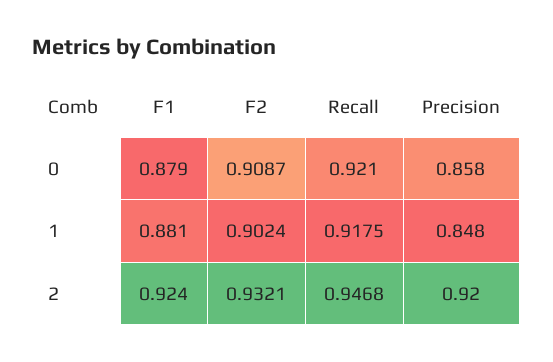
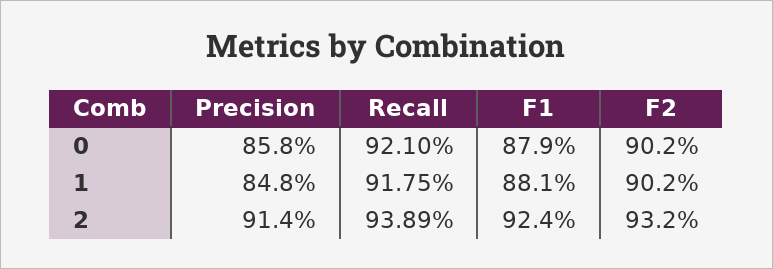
F2, 0: 0.9087 -> 0.902
Recall, 2: 0.9468 -> 0.9389
Precision, 2: 0.92 -> 0.914

